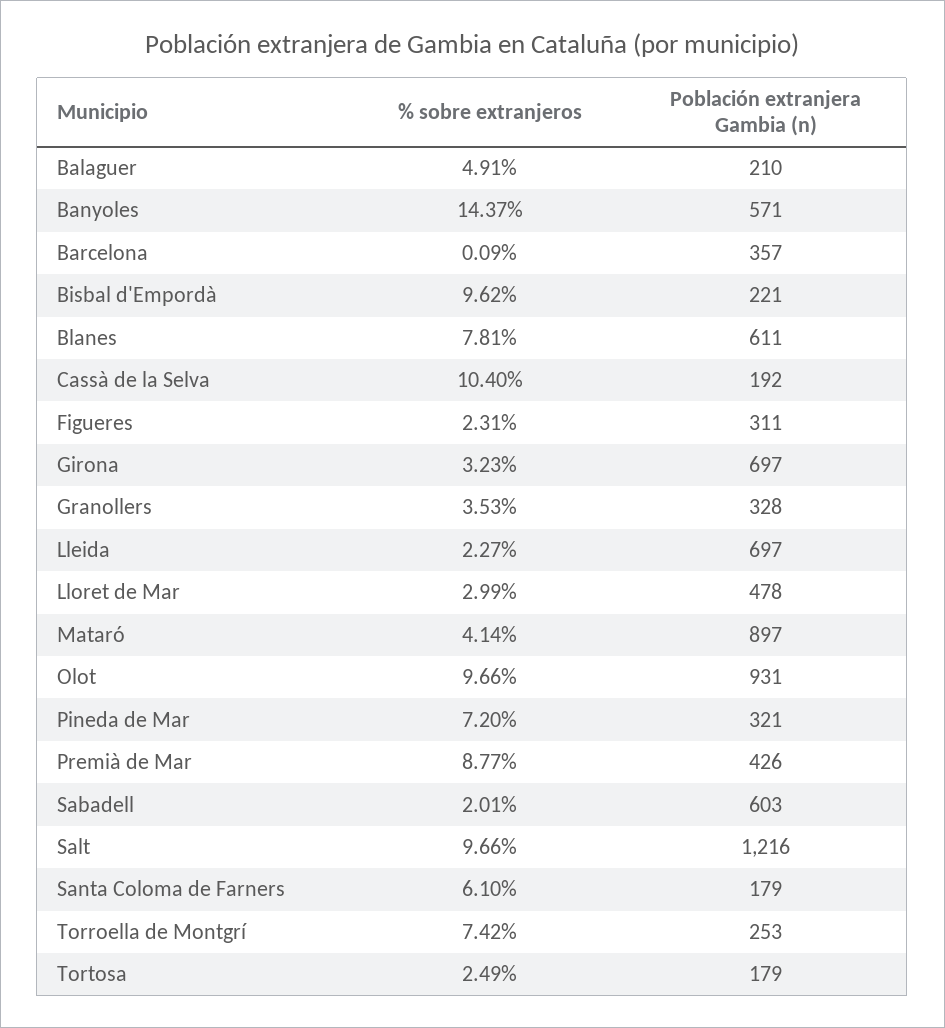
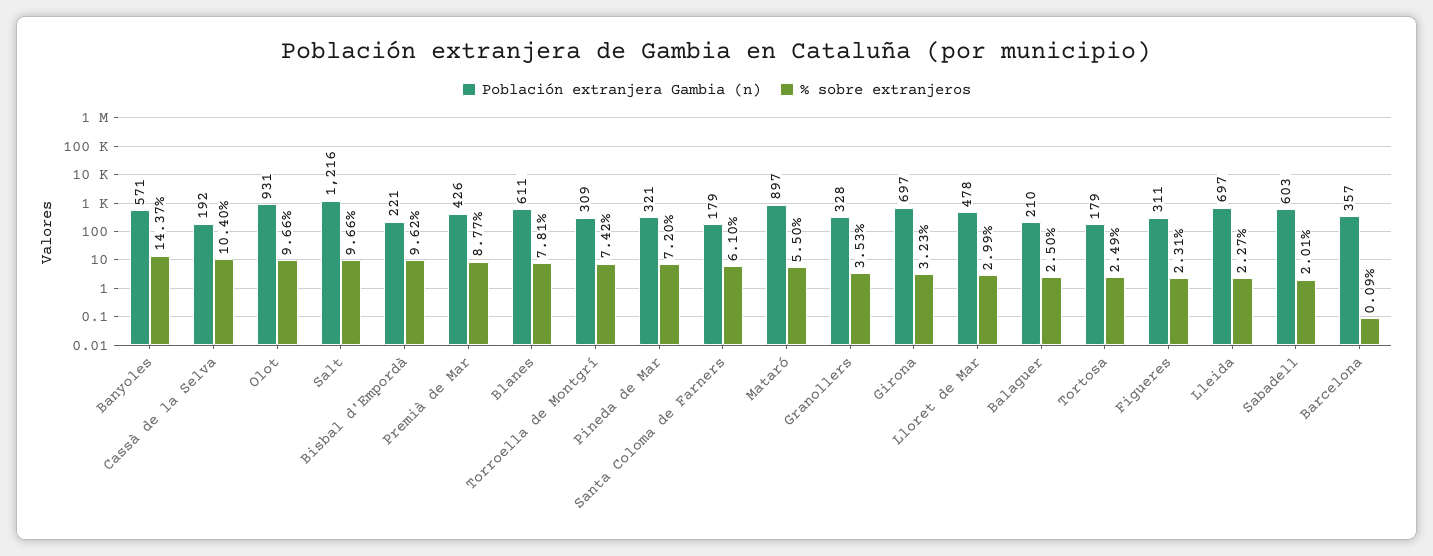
% sobre extranjeros, Balaguer: 4.91 -> 2.5
% sobre extranjeros, Mataró: 4.14 -> 5.5
Población extranjera Gambia (n), Torroella de Montgrí: 253 -> 309

